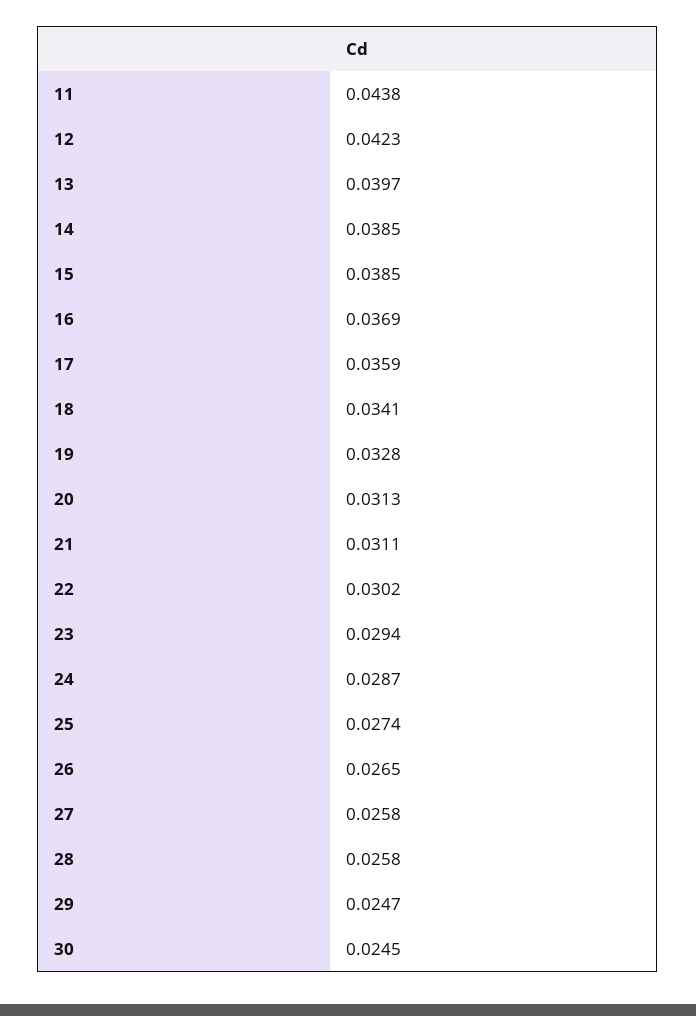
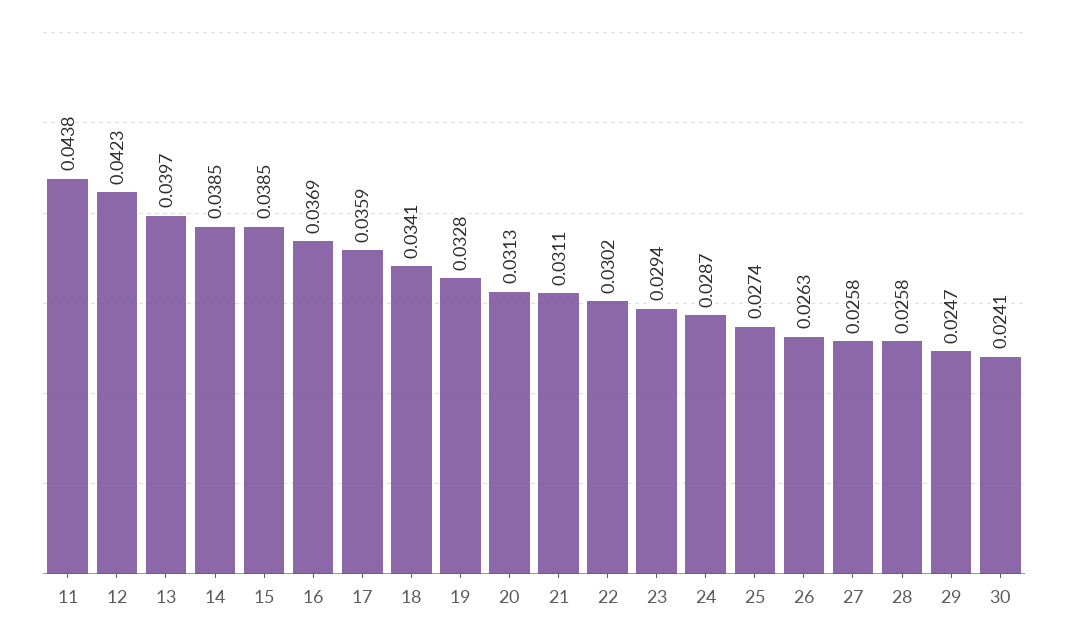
26: 0.0265 -> 0.0263
30: 0.0245 -> 0.0241

